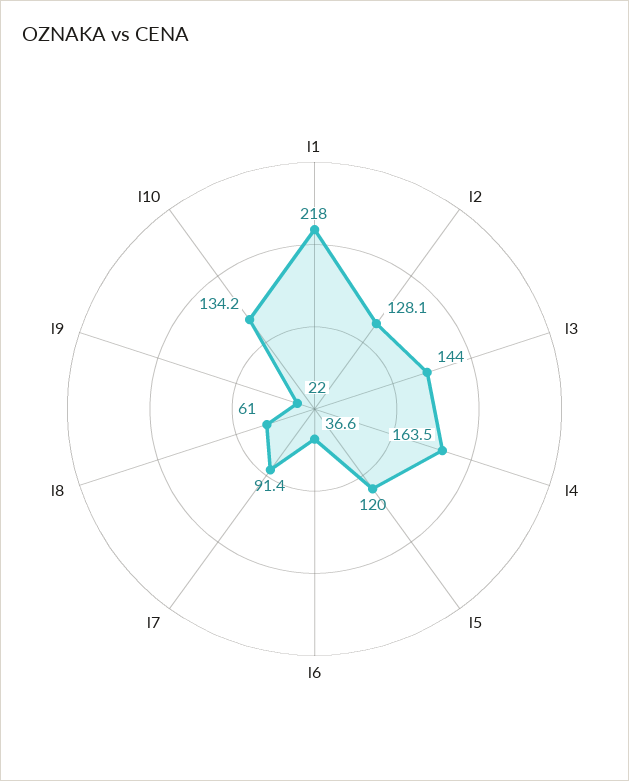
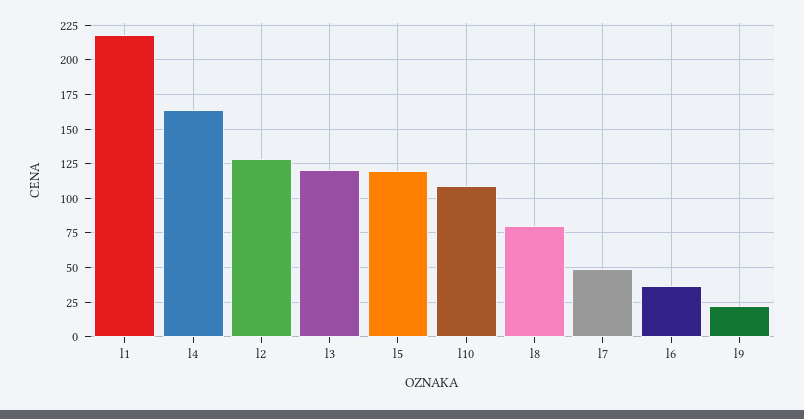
l3: 144 -> 120
l7: 91.4 -> 50
l8: 61 -> 80
l10: 134.2 -> 110

